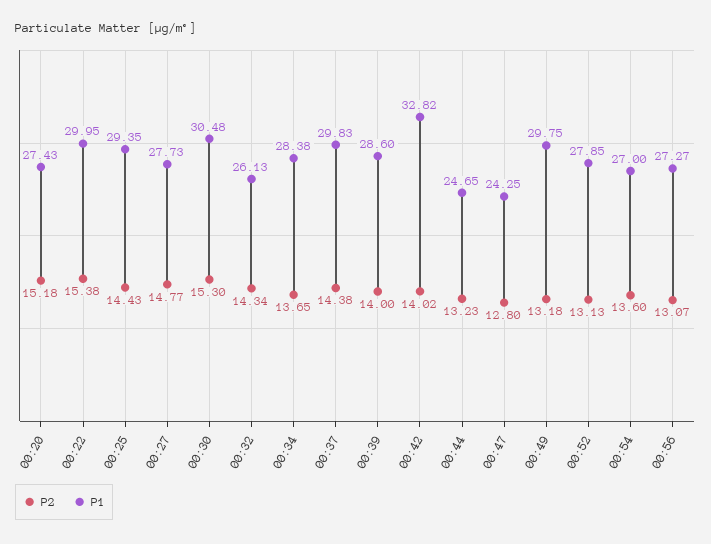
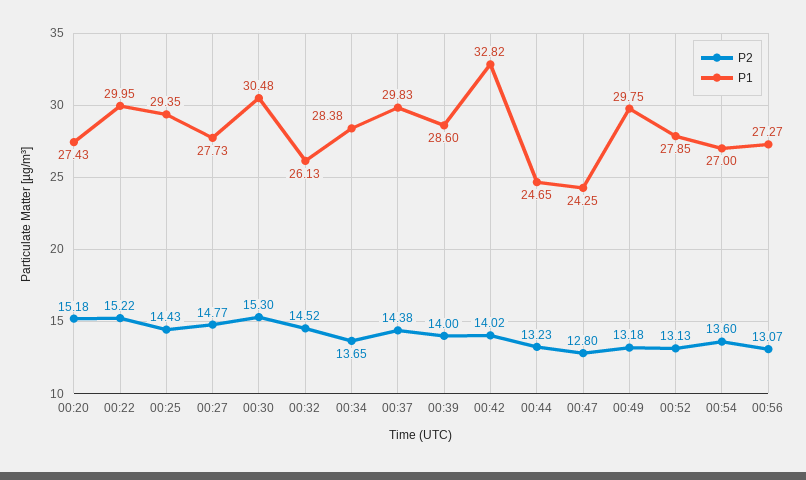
P2, 00:22: 15.38 -> 15.22
P2, 00:32: 14.34 -> 14.52

